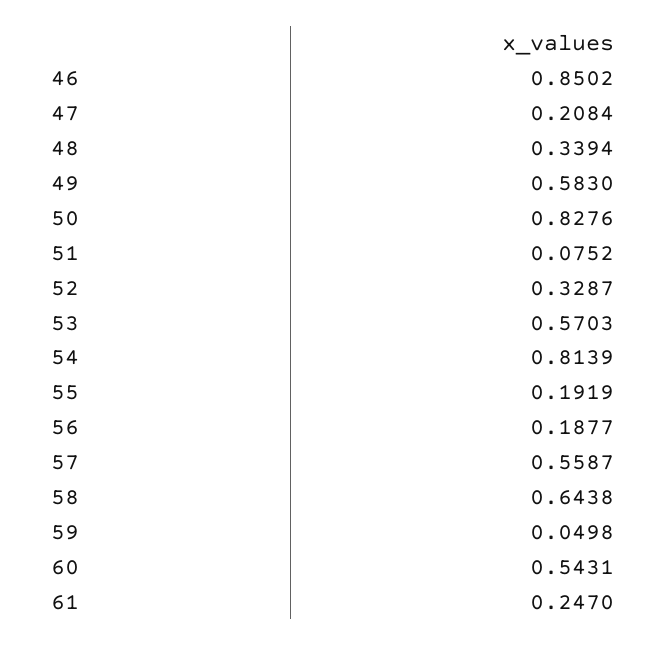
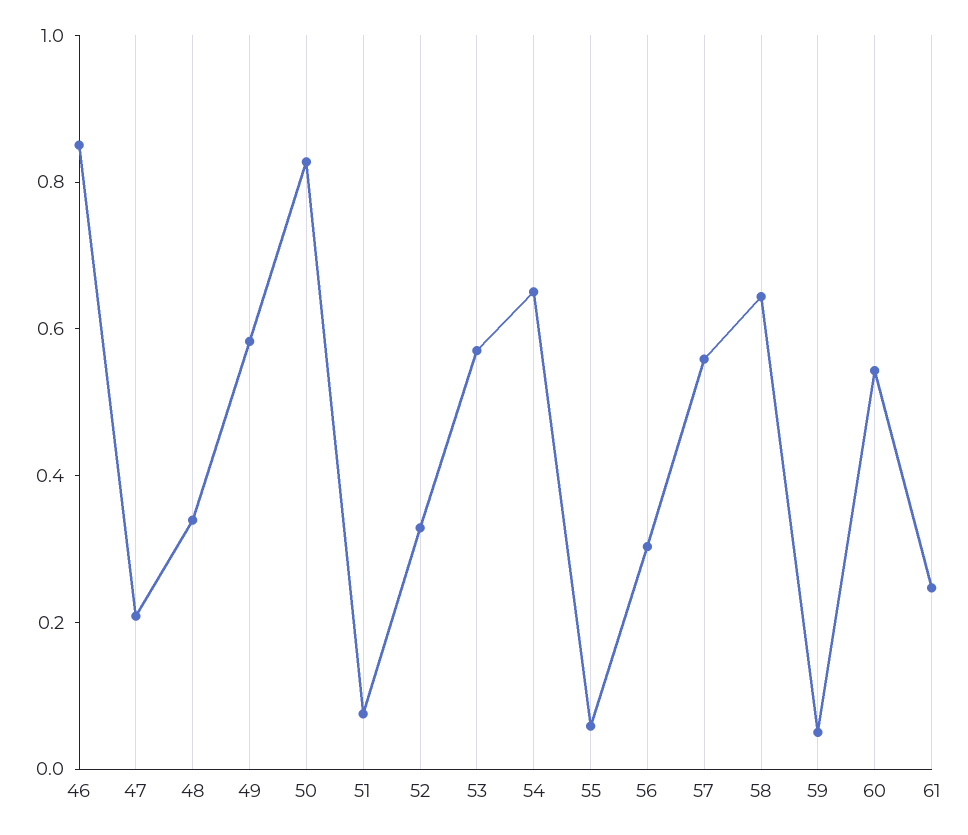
54: 0.8139 -> 0.65
55: 0.1919 -> 0.05
56: 0.1877 -> 0.3

